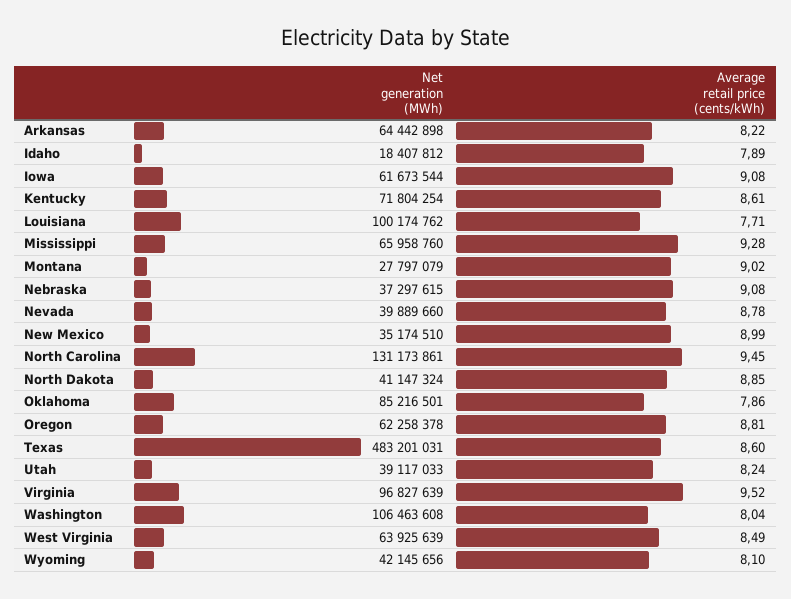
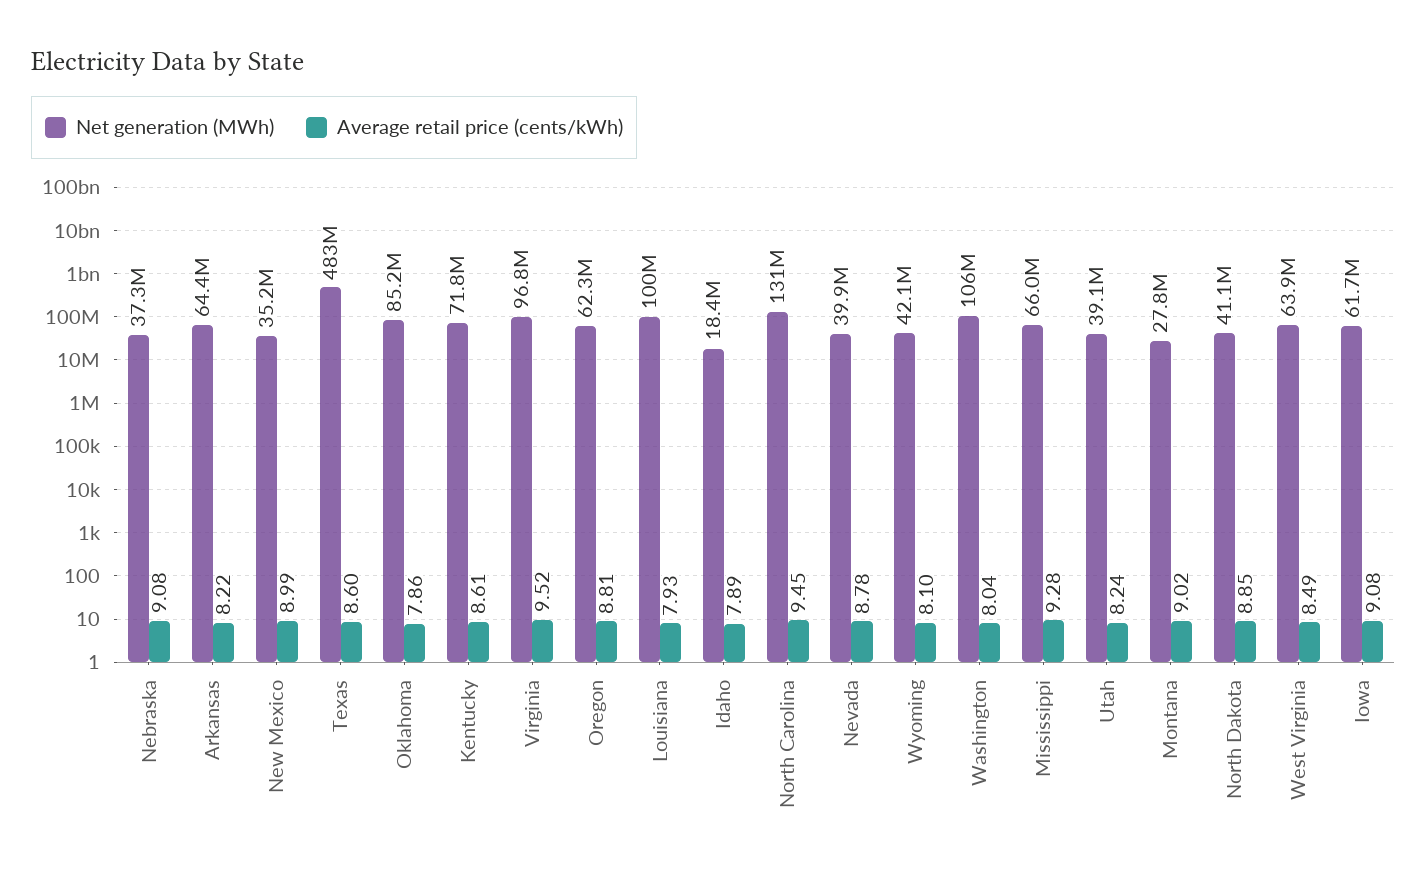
Average retail price (cents/kWh), Louisiana: 7.71 -> 7.93

